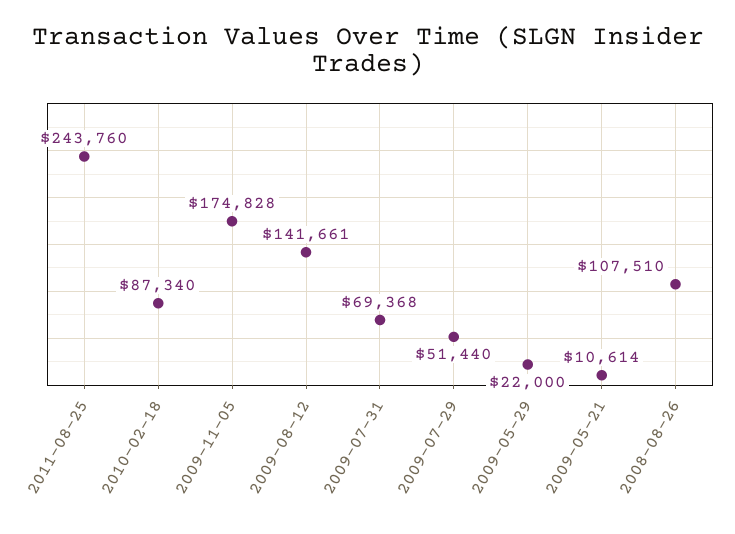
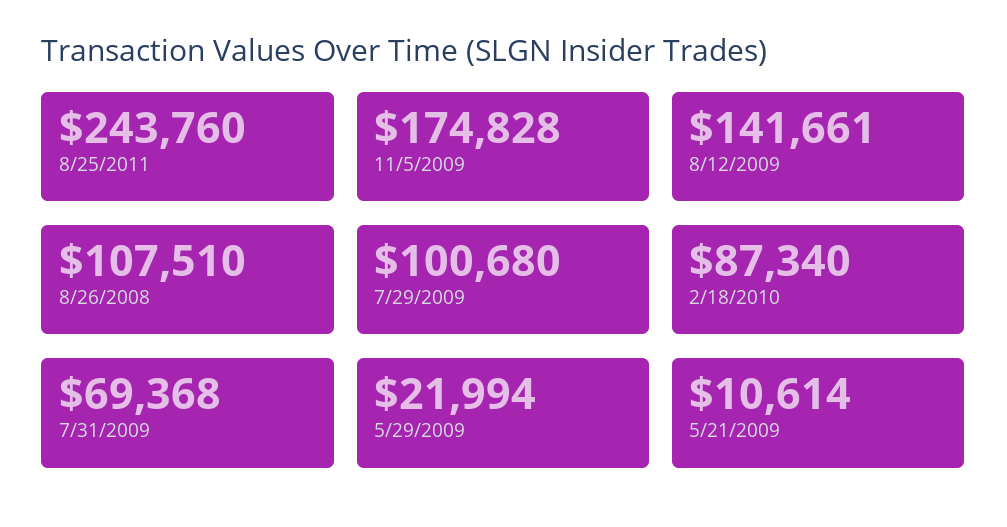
2009-07-29: 51440 -> 100680
2009-05-29: 22000 -> 21994

